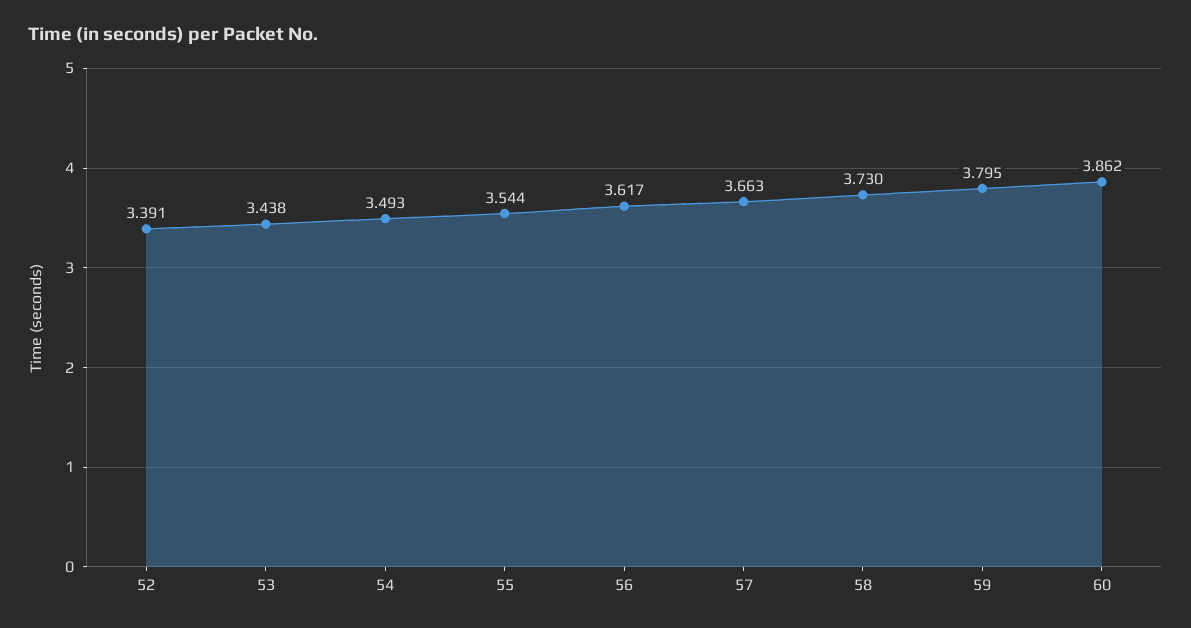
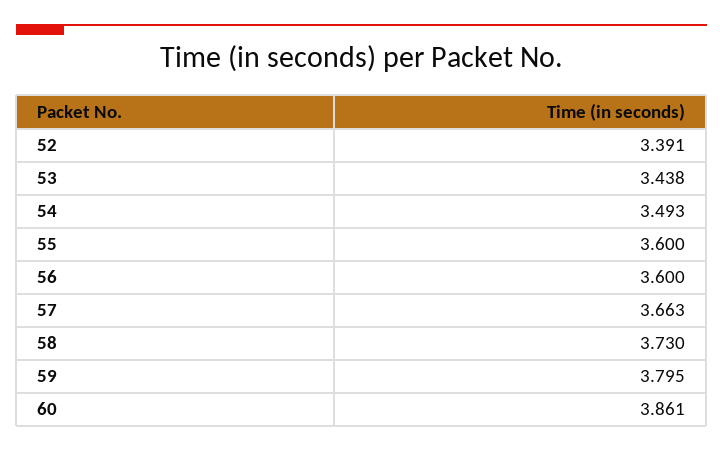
55: 3.544 -> 3.6
56: 3.617 -> 3.6
60: 3.862 -> 3.861

